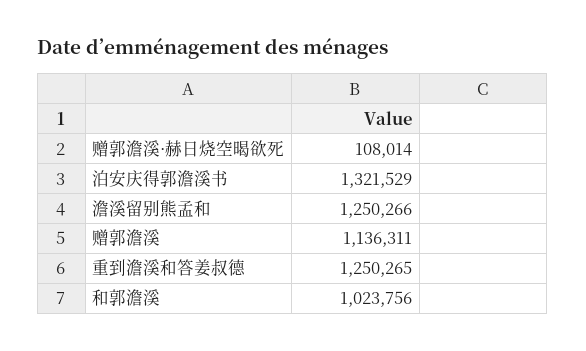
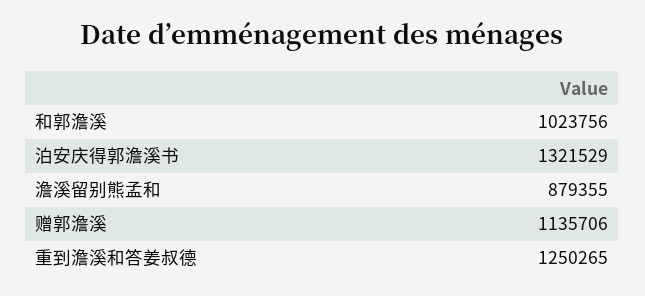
赠郭澹溪·赫日烧空暍欲死: 108014 -> none
澹溪留别熊孟和: 1250266 -> 879355
赠郭澹溪: 1136311 -> 1135706

